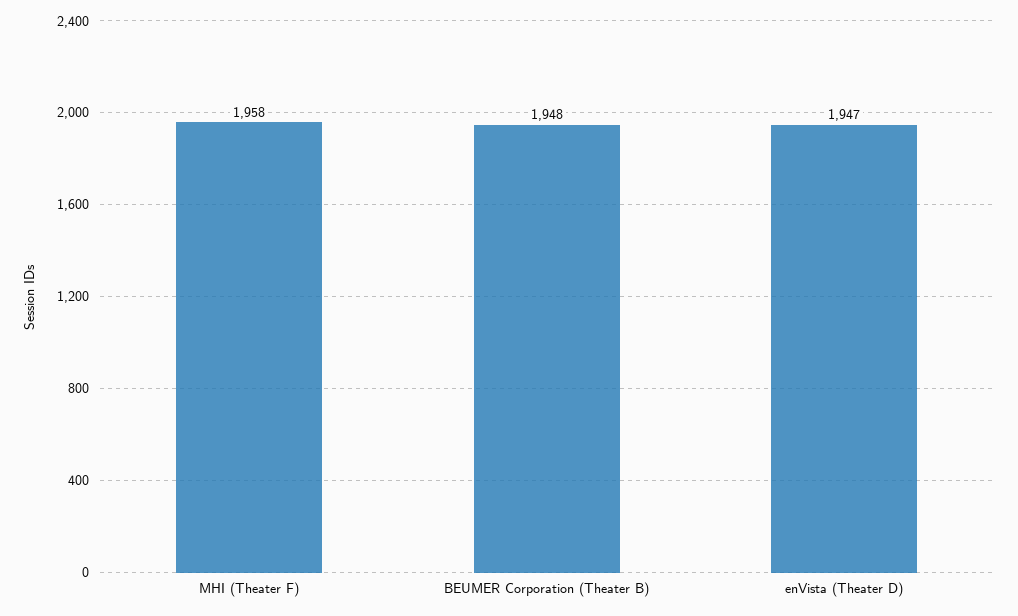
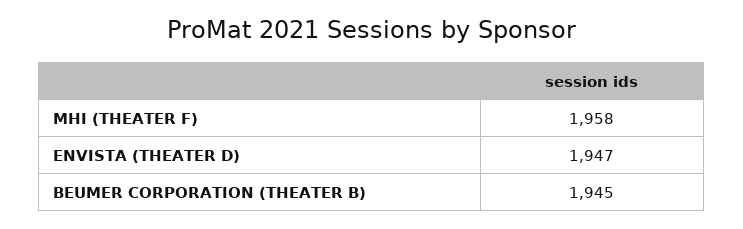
BEUMER Corporation (Theater B): 1948 -> 1945

